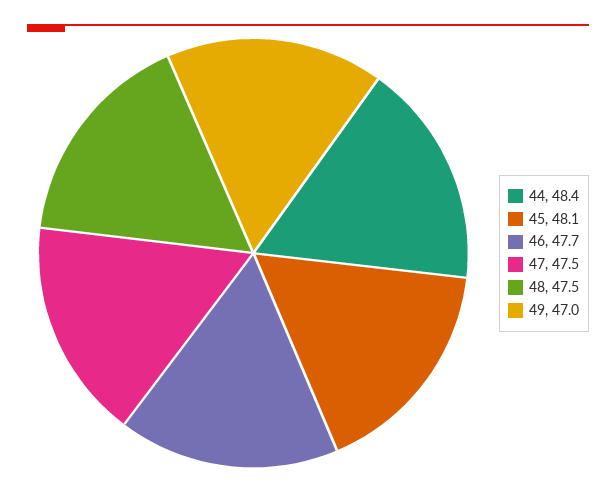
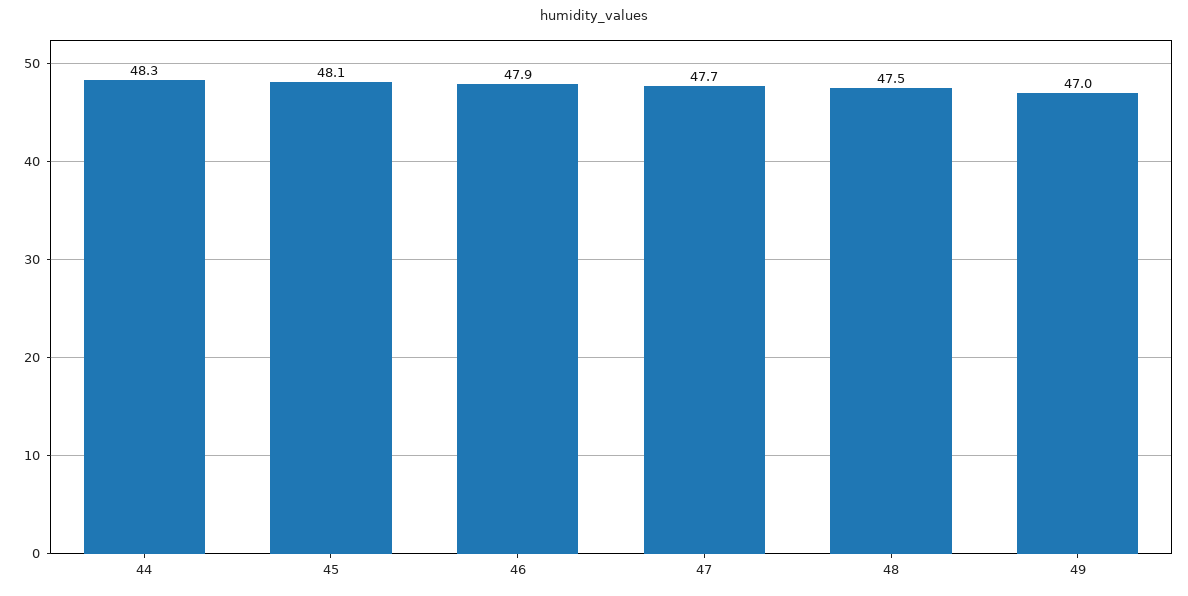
44: 48.4 -> 48.3
46: 47.7 -> 47.9
47: 47.5 -> 47.7

